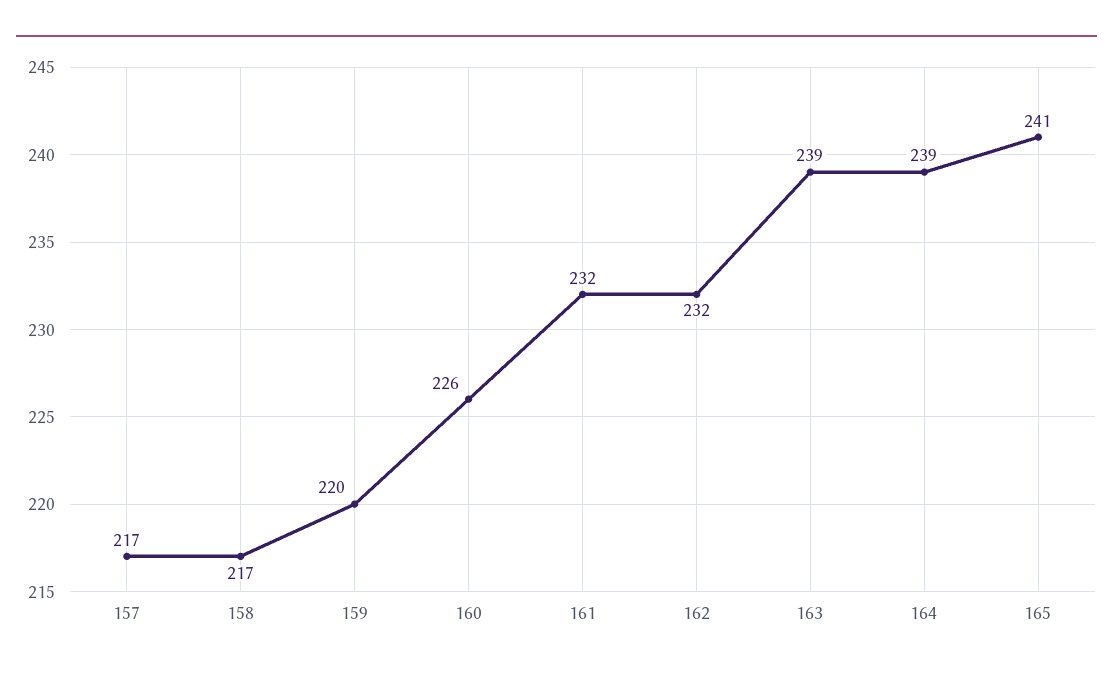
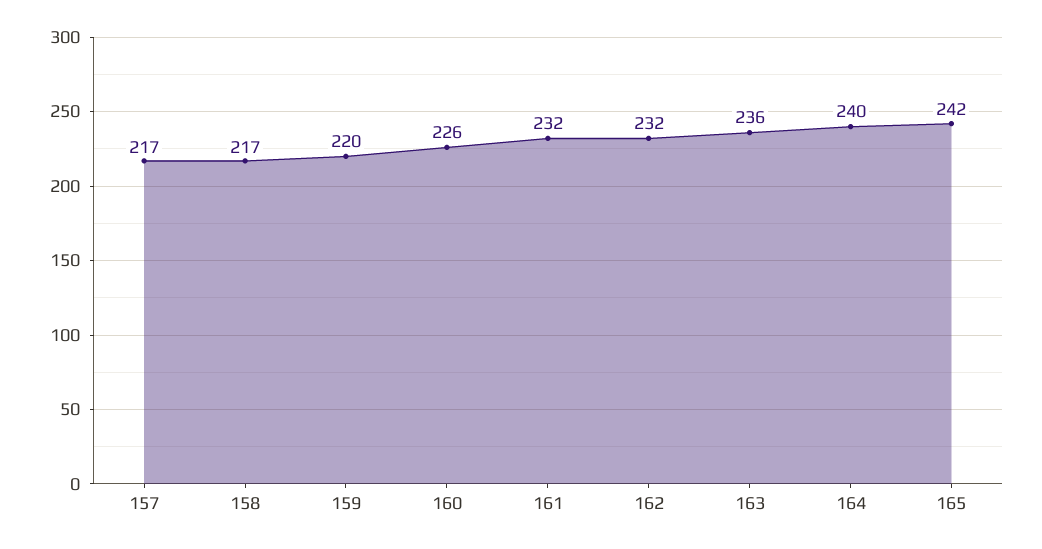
163: 239 -> 236
164: 239 -> 240
165: 241 -> 242

